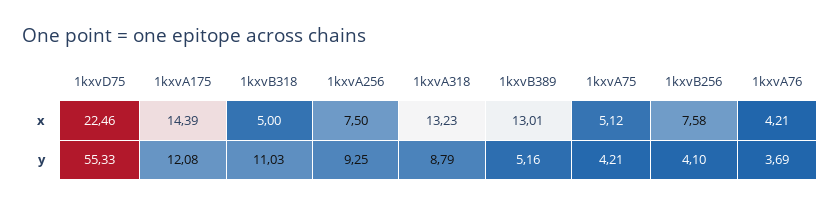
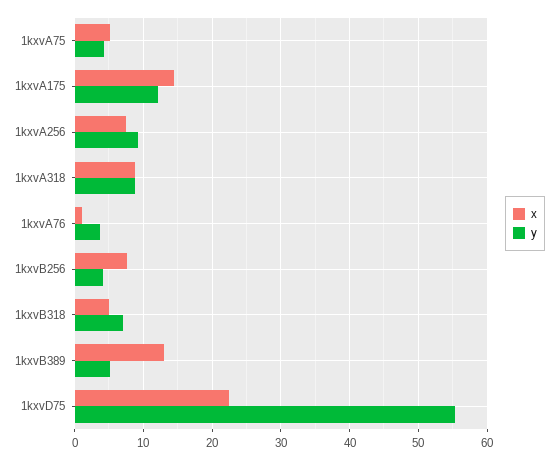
x, 1kxvA318: 13.23 -> 9
x, 1kxvA76: 4.21 -> 1
y, 1kxvB318: 11.03 -> 7

